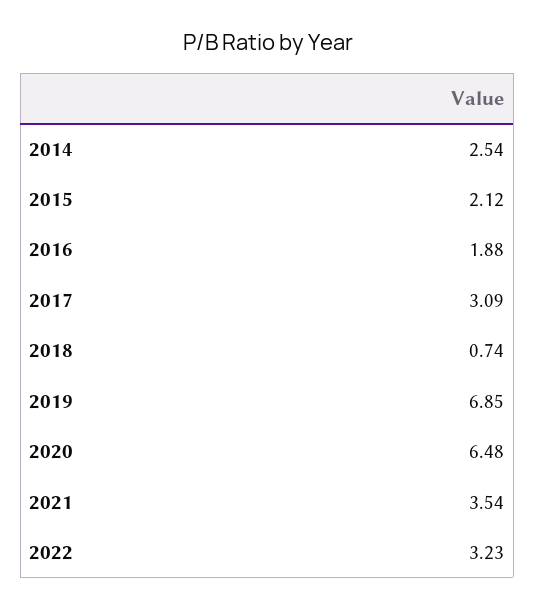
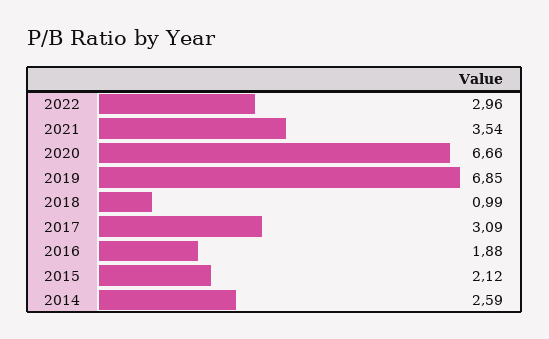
2014: 2.54 -> 2.59
2018: 0.74 -> 0.99
2020: 6.48 -> 6.66
2022: 3.23 -> 2.96

